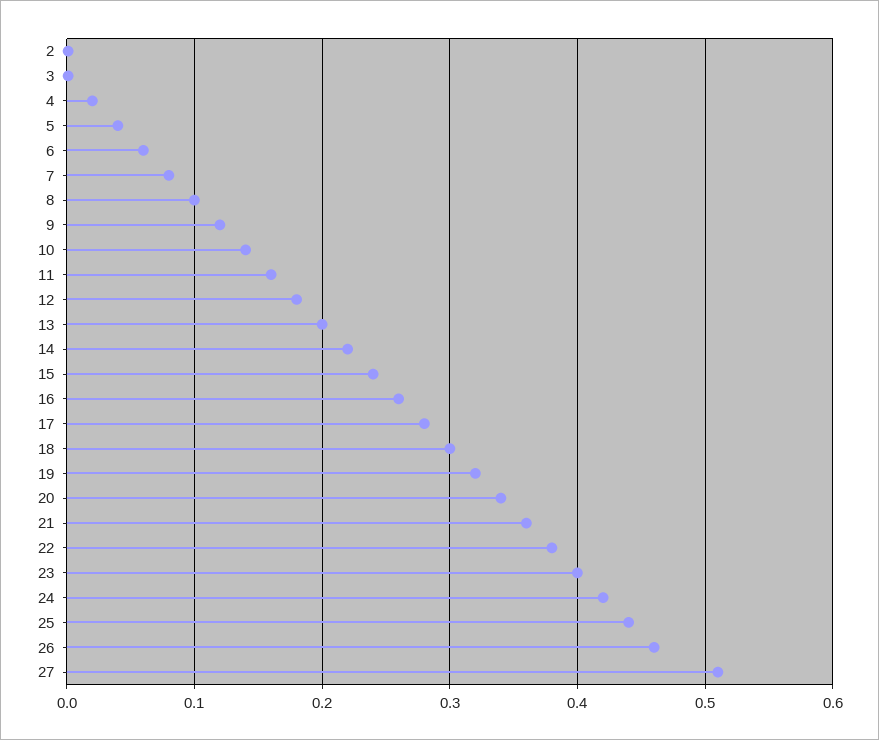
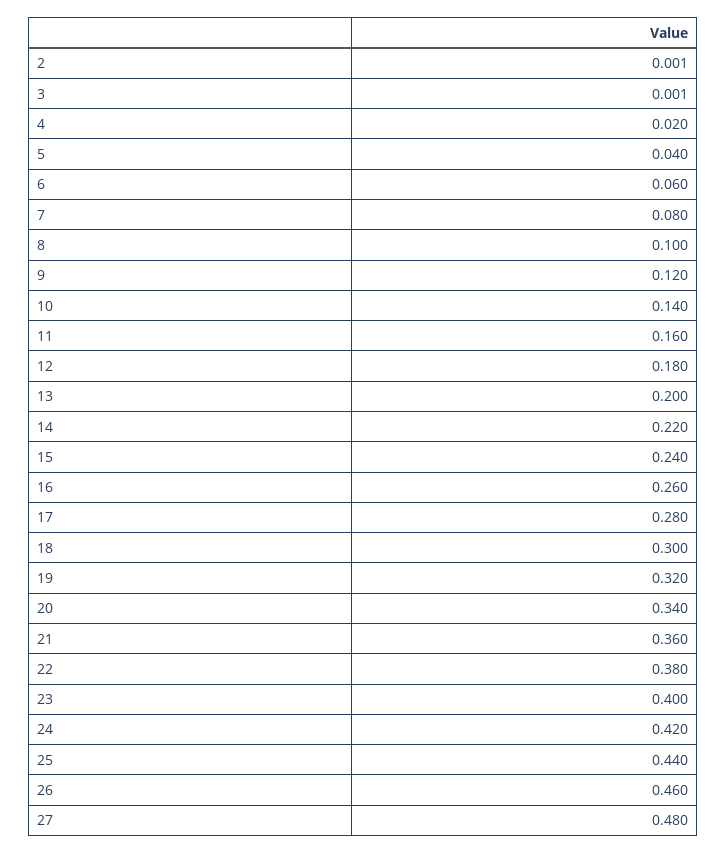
27: 0.51 -> 0.48

